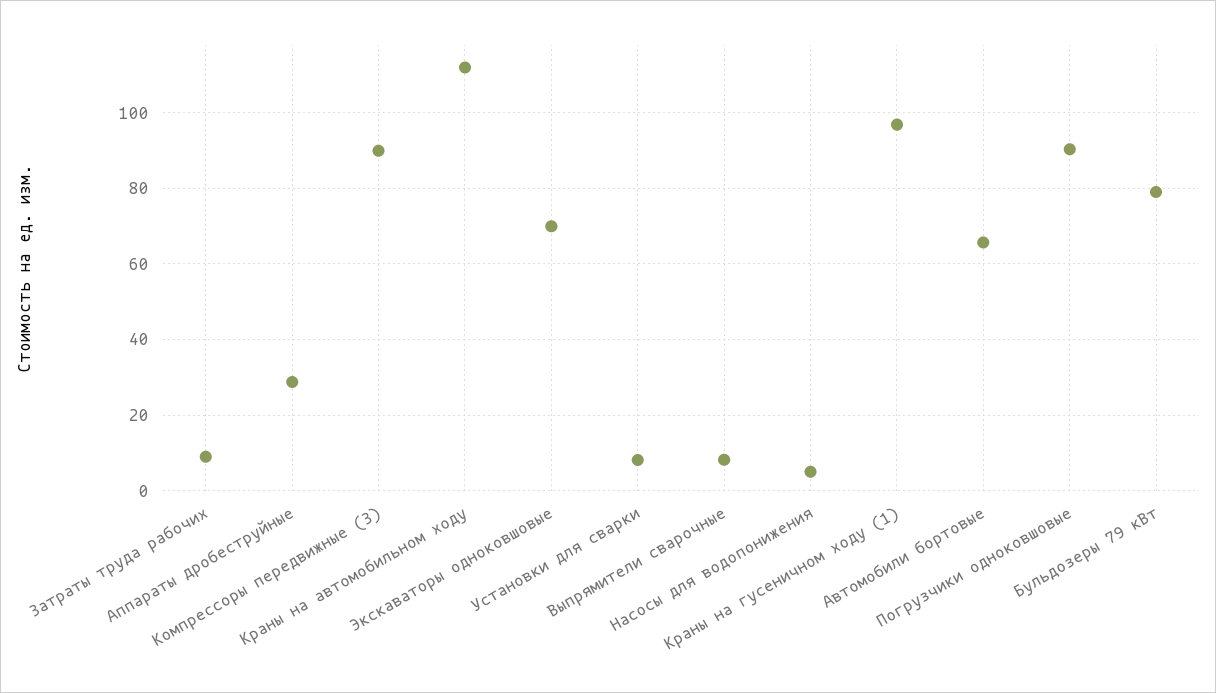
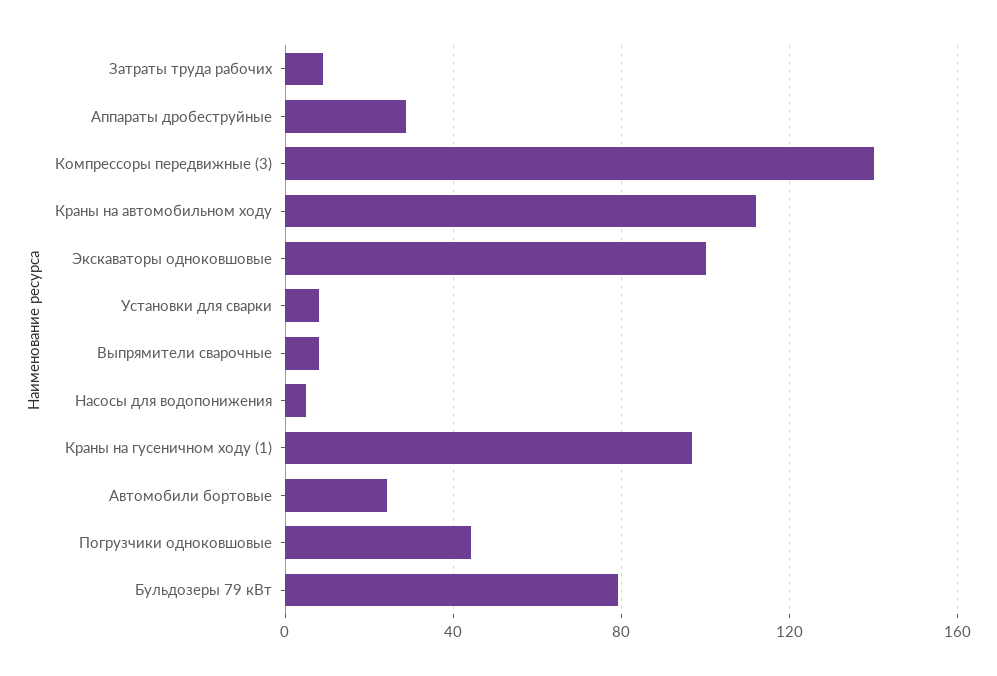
Компрессоры передвижные (3): 90 -> 140
Экскаваторы одноковшовые: 70 -> 100
Автомобили бортовые: 66 -> 25
Погрузчики одноковшовые: 90 -> 45

